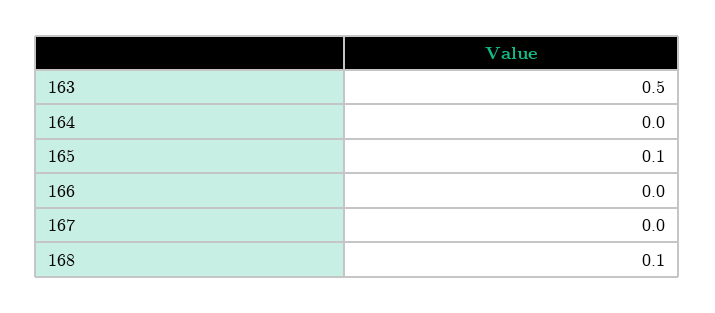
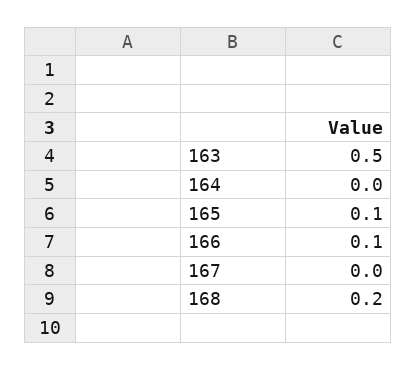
166: 0 -> 0.1
168: 0.1 -> 0.2

